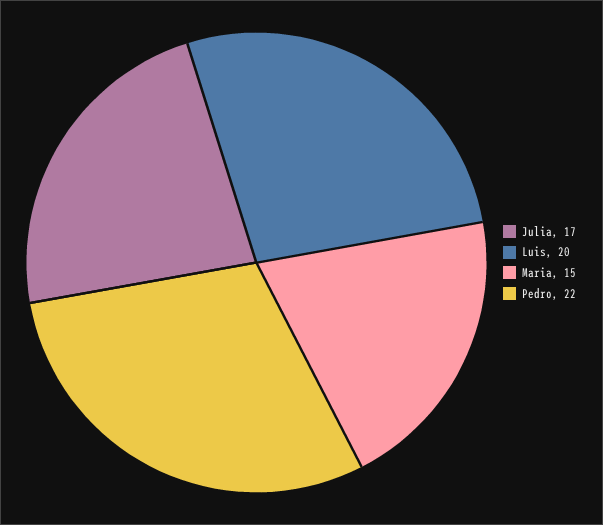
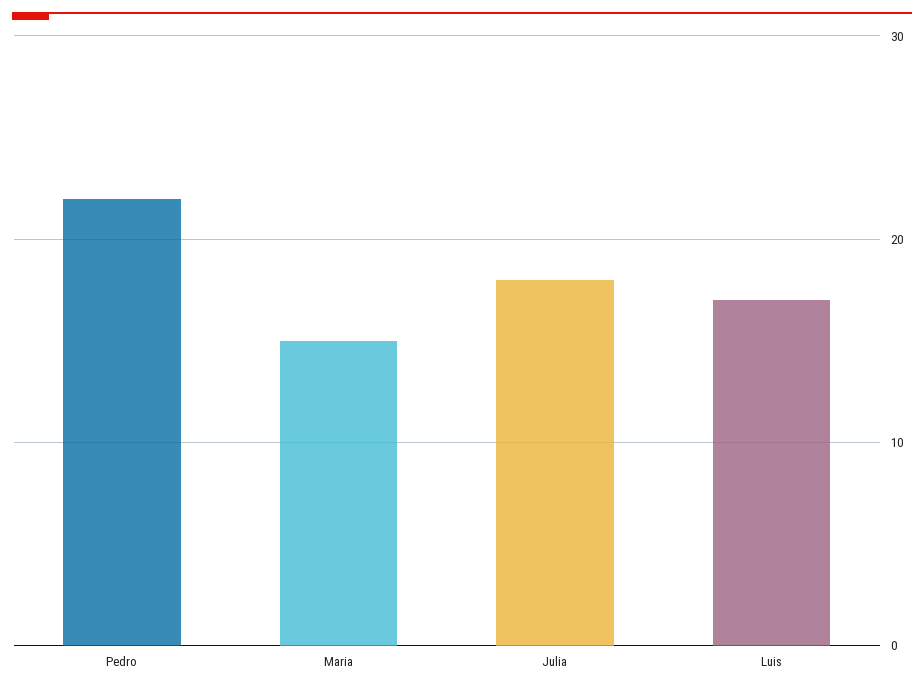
Julia: 17 -> 18
Luis: 20 -> 17

